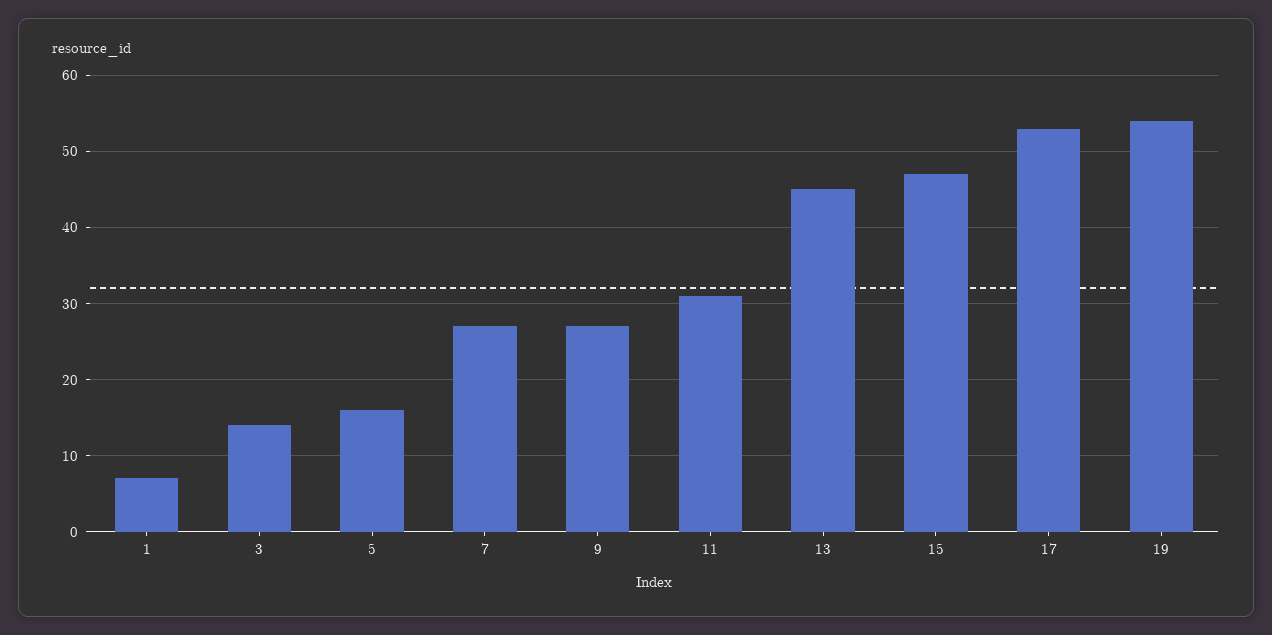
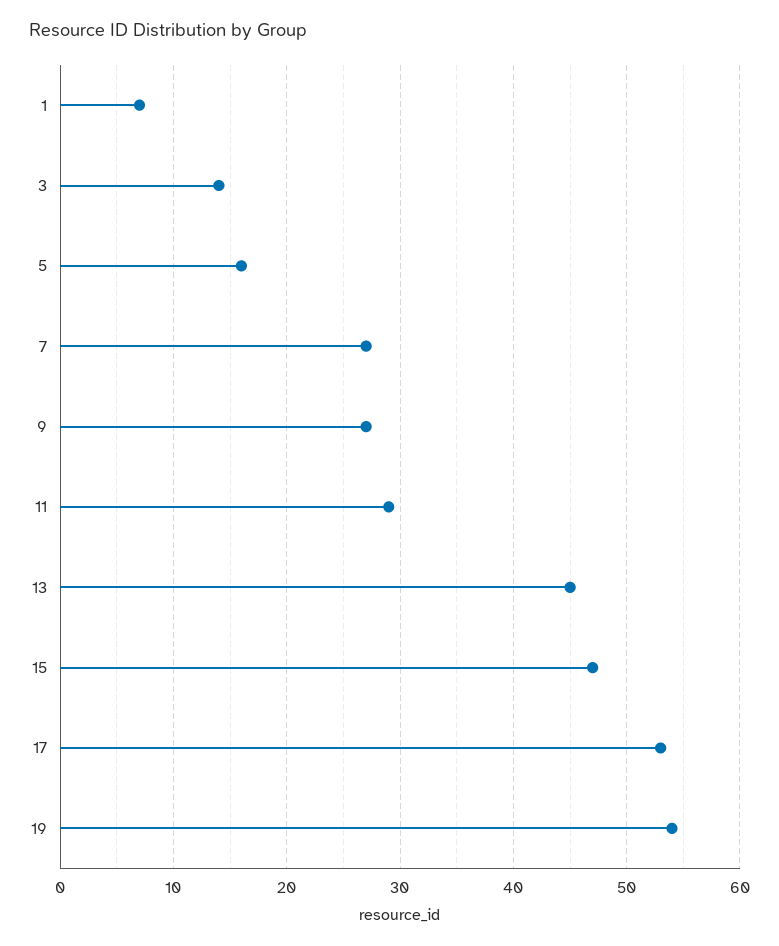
11: 31 -> 29

